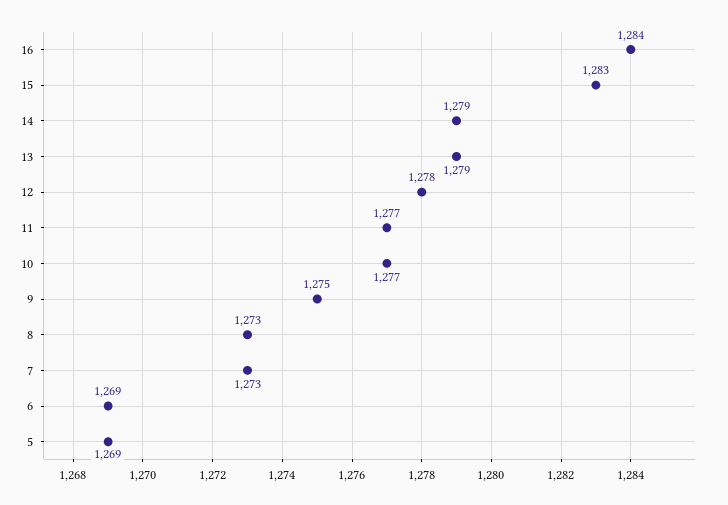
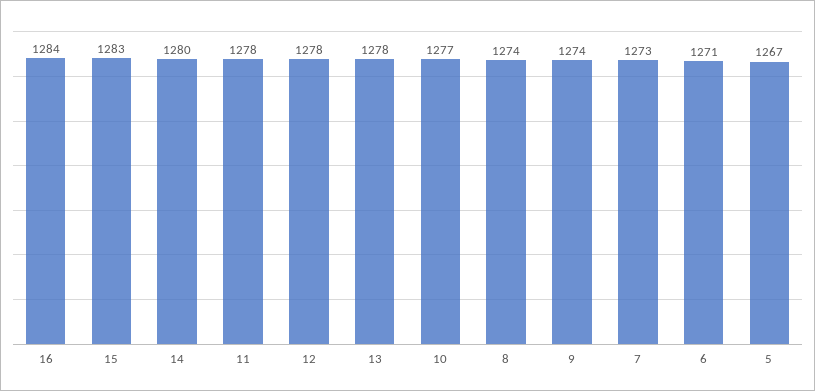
14: 1279 -> 1280
13: 1279 -> 1278
11: 1277 -> 1278
9: 1275 -> 1274
8: 1273 -> 1274
6: 1269 -> 1271
5: 1269 -> 1267

